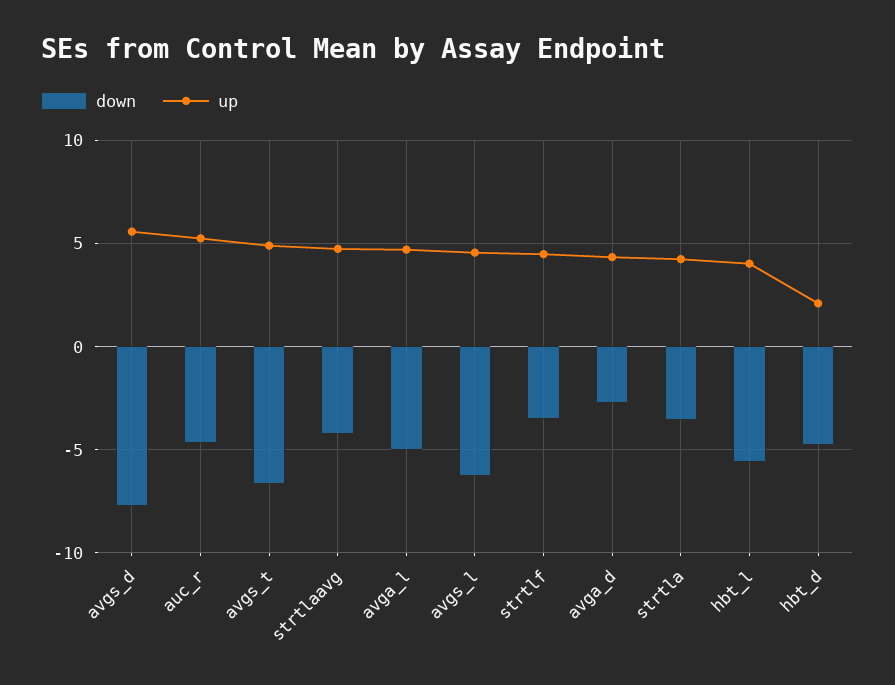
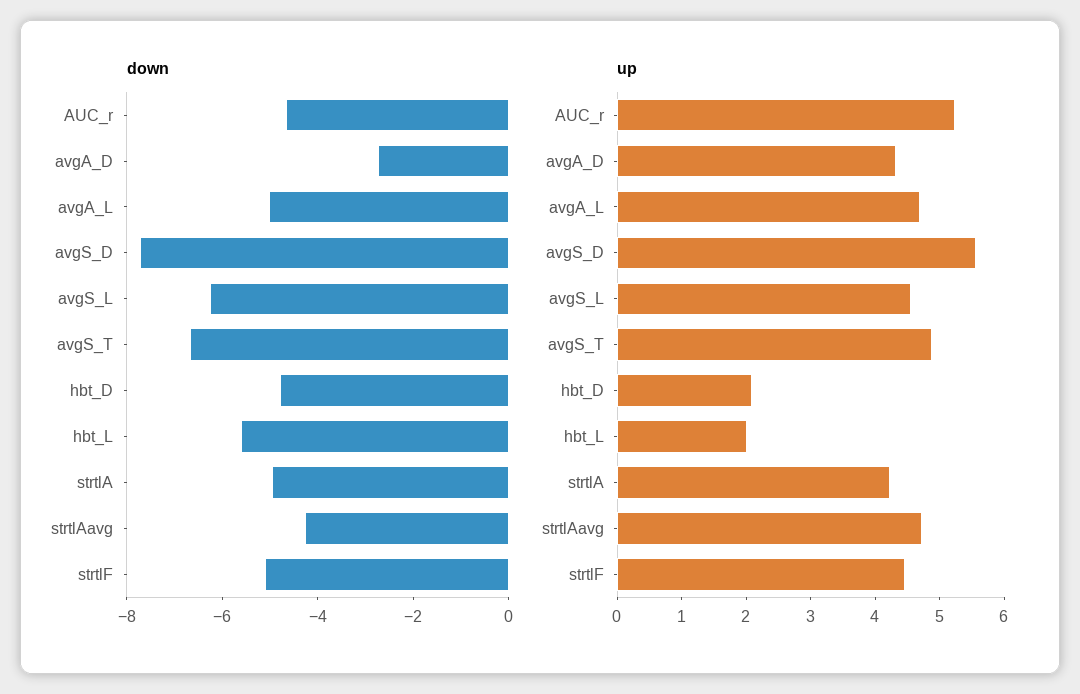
down, strtlf: -3.5 -> -5
down, strtla: -3.5 -> -5
up, hbt_l: 4 -> 2

